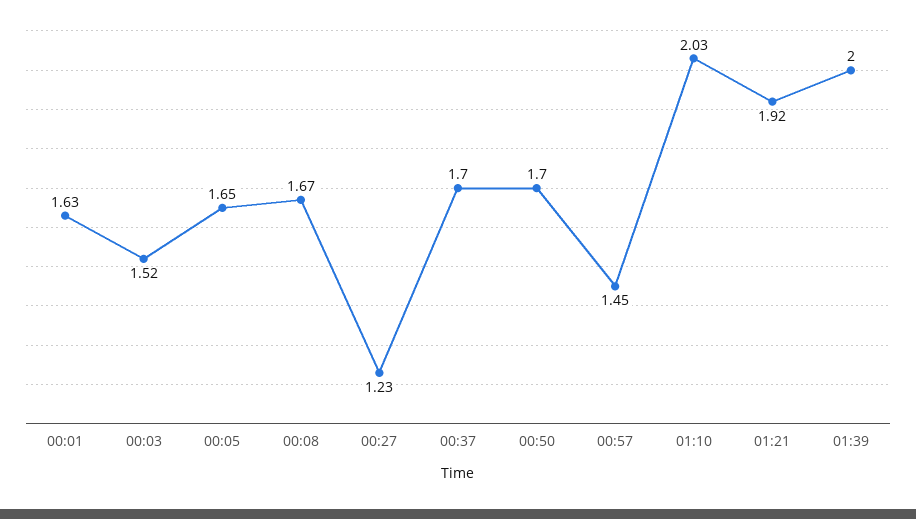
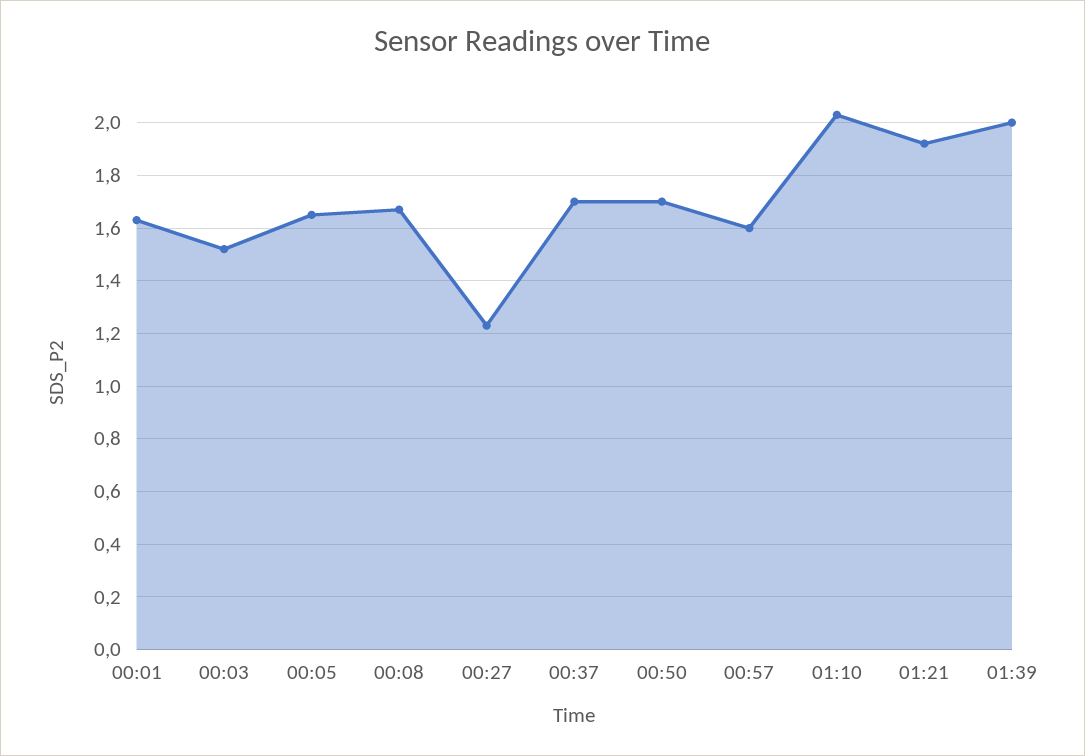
00:57: 1.45 -> 1.6

